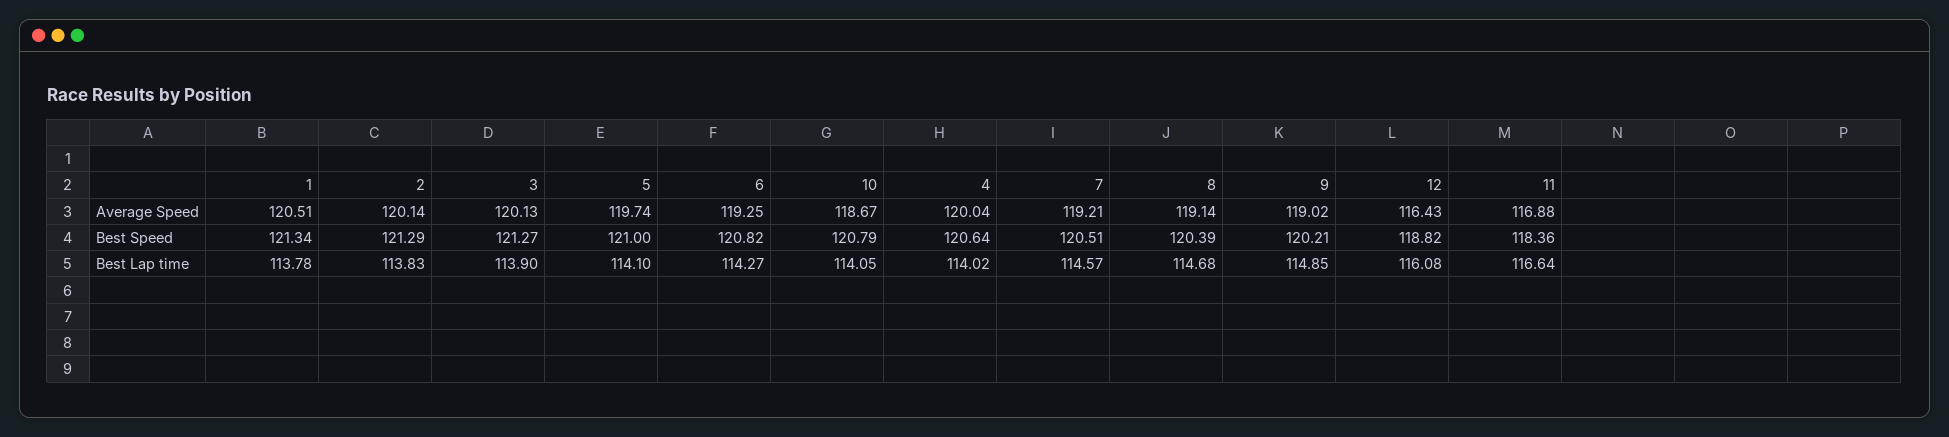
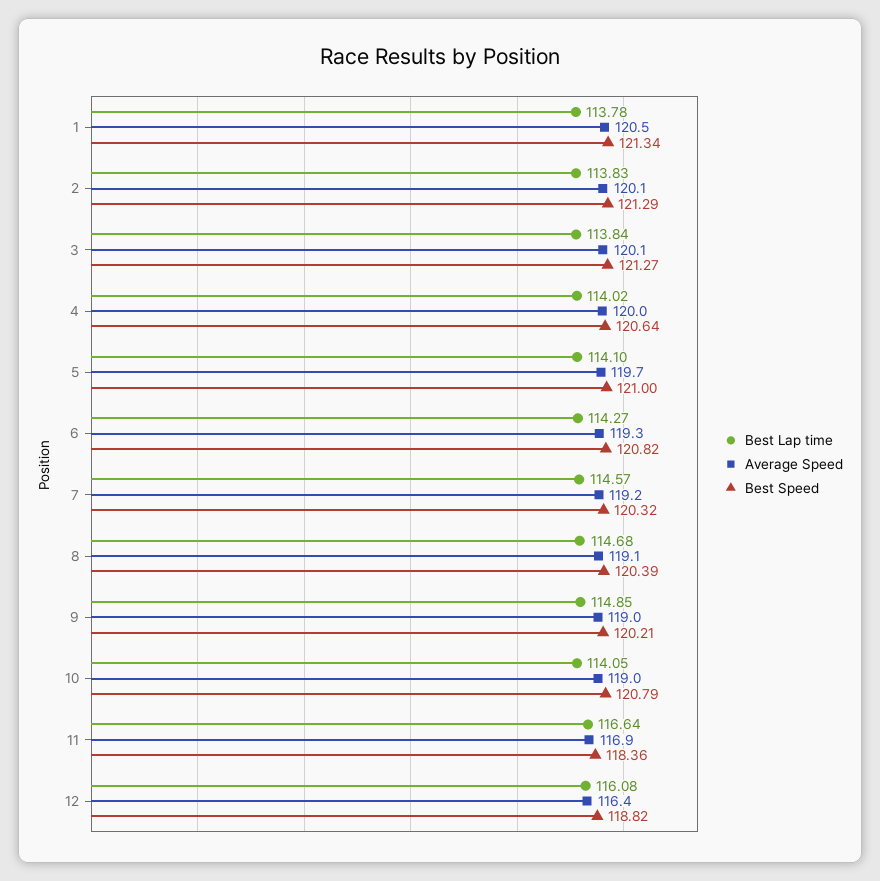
Average Speed, 10: 118.67 -> 119
Best Speed, 7: 120.51 -> 120.32
Best Lap time, 3: 113.9 -> 113.84

